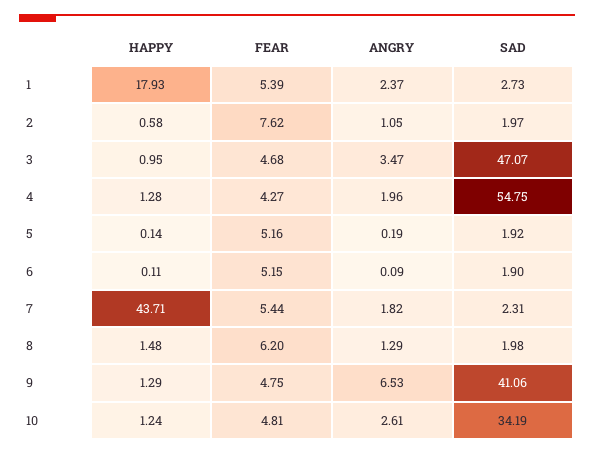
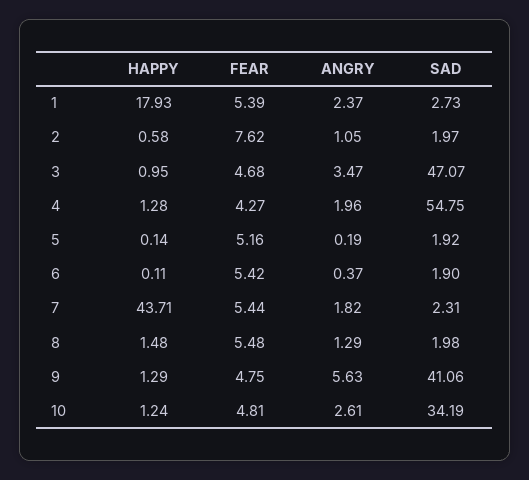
FEAR, 6: 5.15 -> 5.42
ANGRY, 6: 0.09 -> 0.37
FEAR, 8: 6.2 -> 5.48
ANGRY, 9: 6.53 -> 5.63

